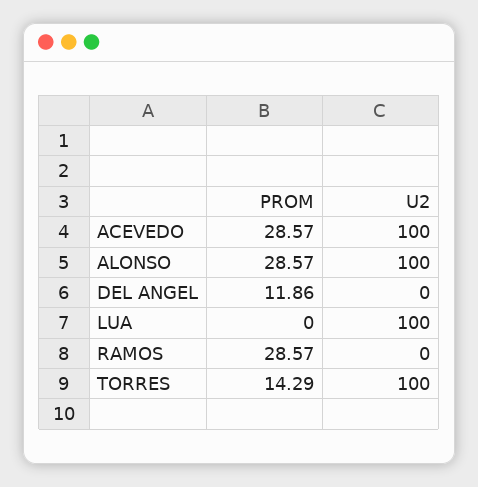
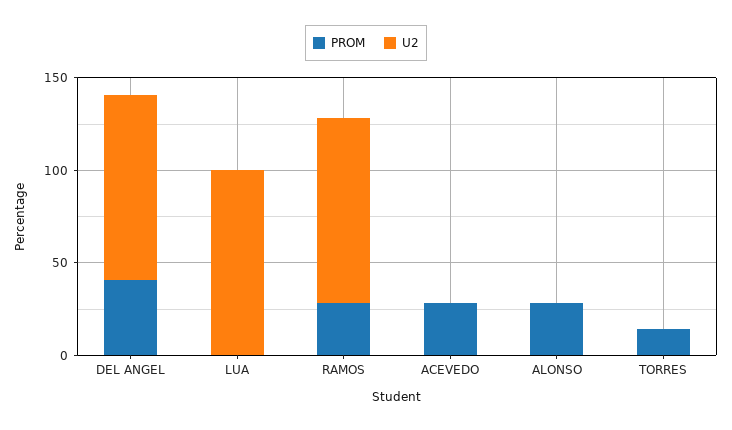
U2, ACEVEDO: 100 -> 0
U2, ALONSO: 100 -> 0
PROM, DEL ANGEL: 11.86 -> 40
U2, DEL ANGEL: 0 -> 100
U2, RAMOS: 0 -> 100
U2, TORRES: 100 -> 0

